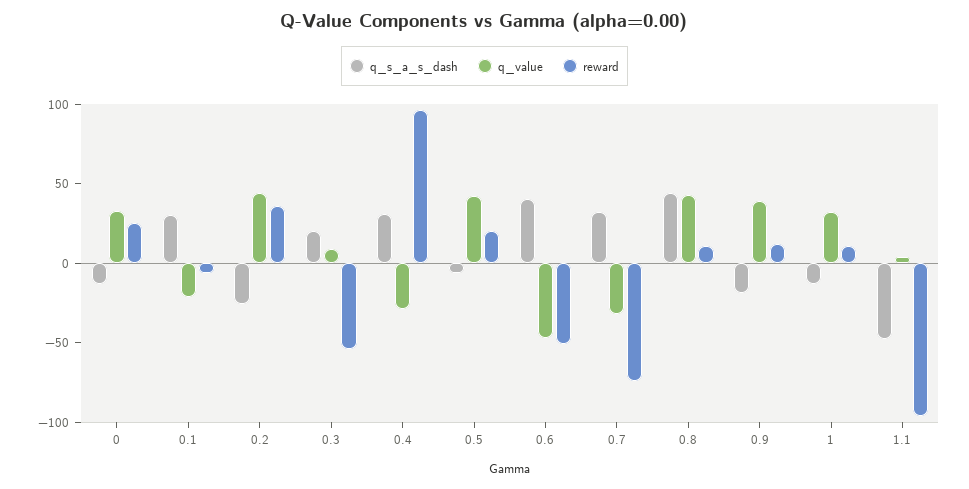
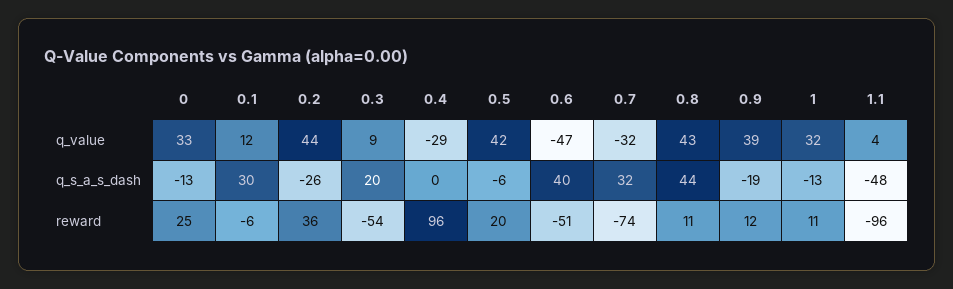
q_value, 0.1: -20 -> 12
q_s_a_s_dash, 0.4: 30 -> 0

